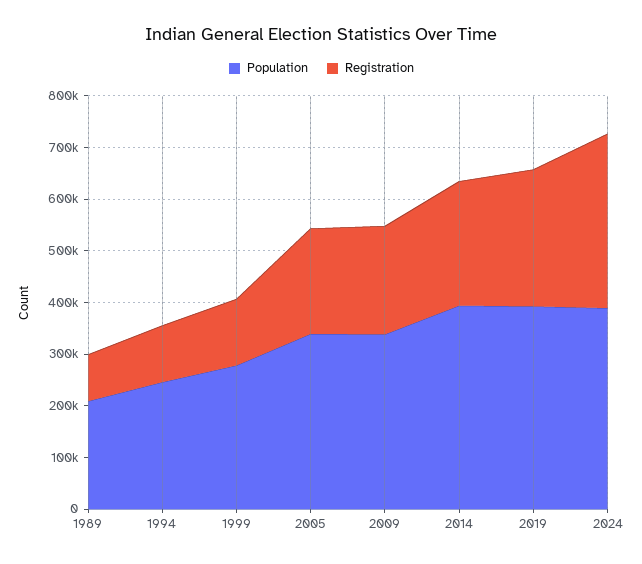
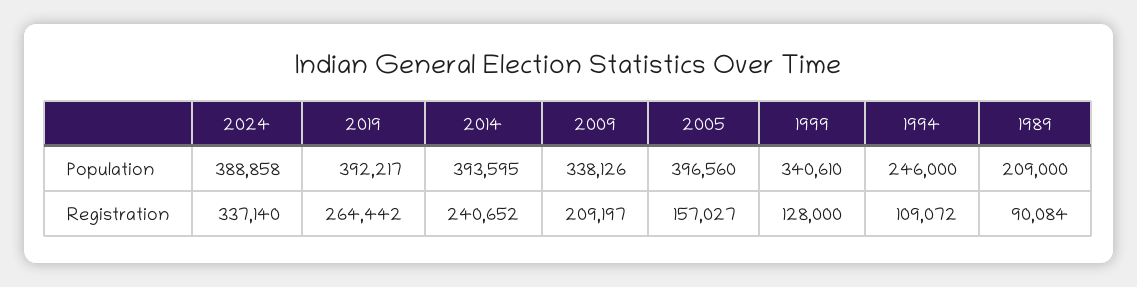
Population, 1999: 280000 -> 340610
Population, 2005: 340000 -> 396560
Registration, 2005: 200000 -> 157027

